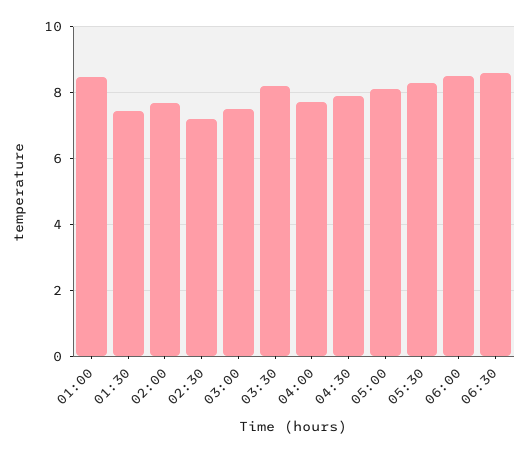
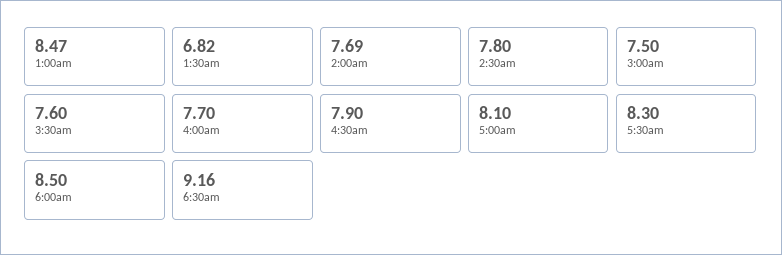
01:30: 7.4 -> 6.82
02:30: 7.2 -> 7.8
03:30: 8.2 -> 7.6
06:30: 8.6 -> 9.16

